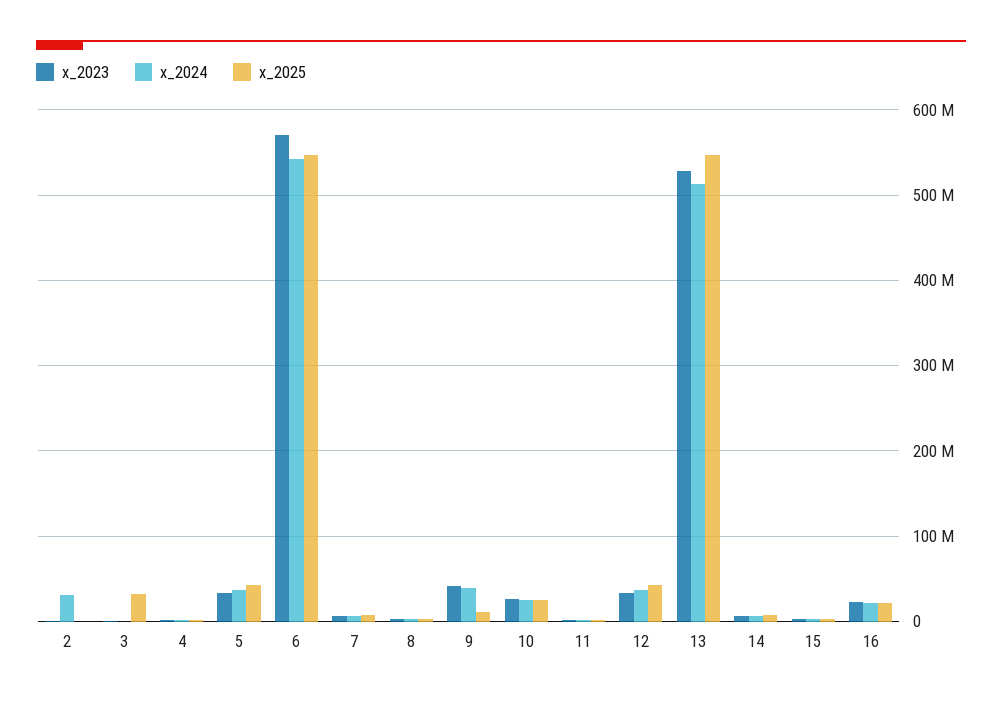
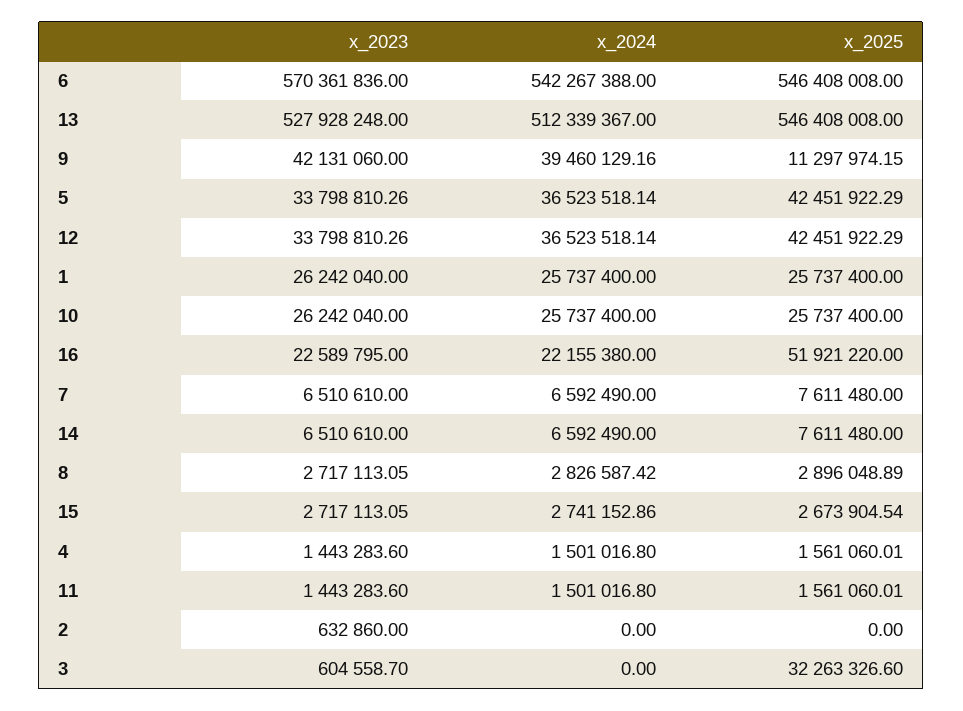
x_2024, 2: 30000000 -> 0
x_2025, 16: 20000000 -> 51921220
x_2023, 1: none -> 26242040
x_2024, 1: none -> 25737400
x_2025, 1: none -> 25737400

